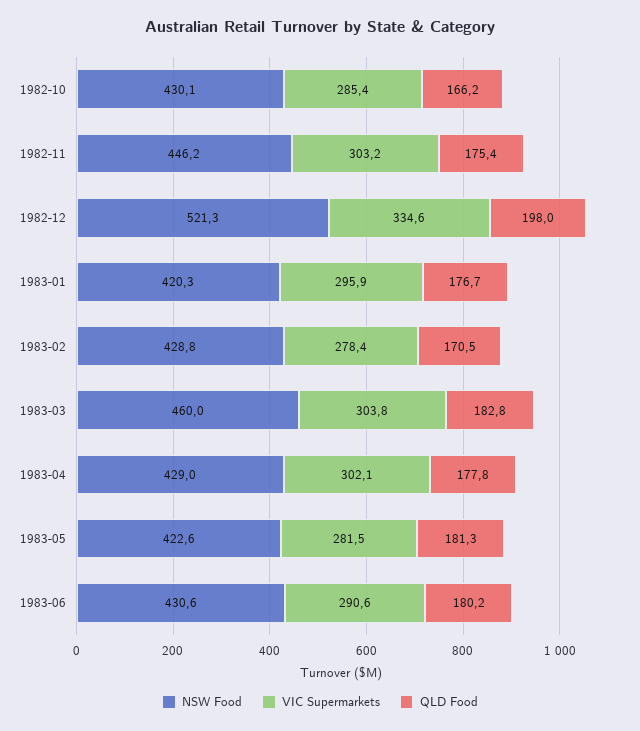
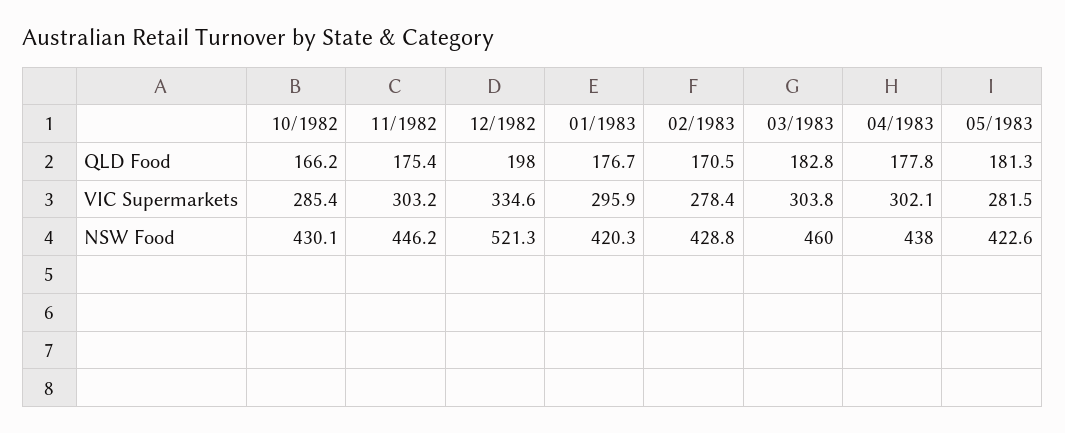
NSW Food, 1983-04: 429 -> 438
NSW Food, 1983-06: 430.6 -> none
VIC Supermarkets, 1983-06: 290.6 -> none
QLD Food, 1983-06: 180.2 -> none

